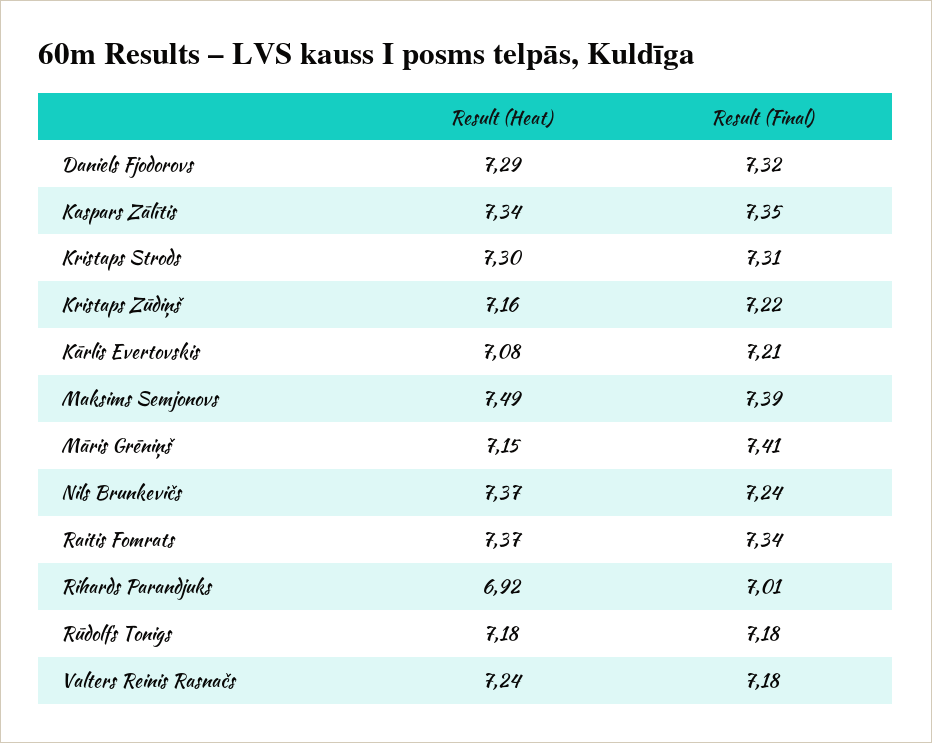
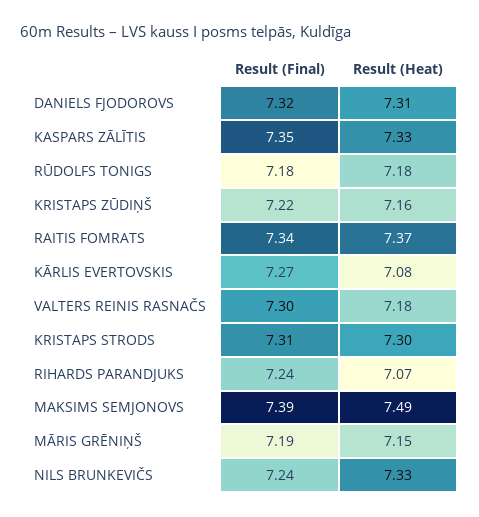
Result (Heat), Daniels Fjodorovs: 7.29 -> 7.31
Result (Heat), Kaspars Zālītis: 7.34 -> 7.33
Result (Final), Kārlis Evertovskis: 7.21 -> 7.27
Result (Final), Māris Grēniņš: 7.41 -> 7.19
Result (Heat), Nils Brunkevičs: 7.37 -> 7.33
Result (Heat), Rihards Parandjuks: 6.92 -> 7.07
Result (Final), Rihards Parandjuks: 7.01 -> 7.24
Result (Heat), Valters Reinis Rasnačs: 7.24 -> 7.18
Result (Final), Valters Reinis Rasnačs: 7.18 -> 7.3

